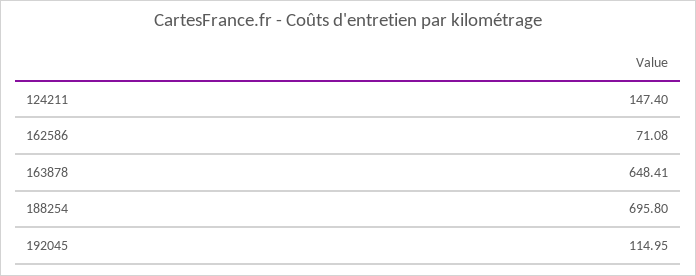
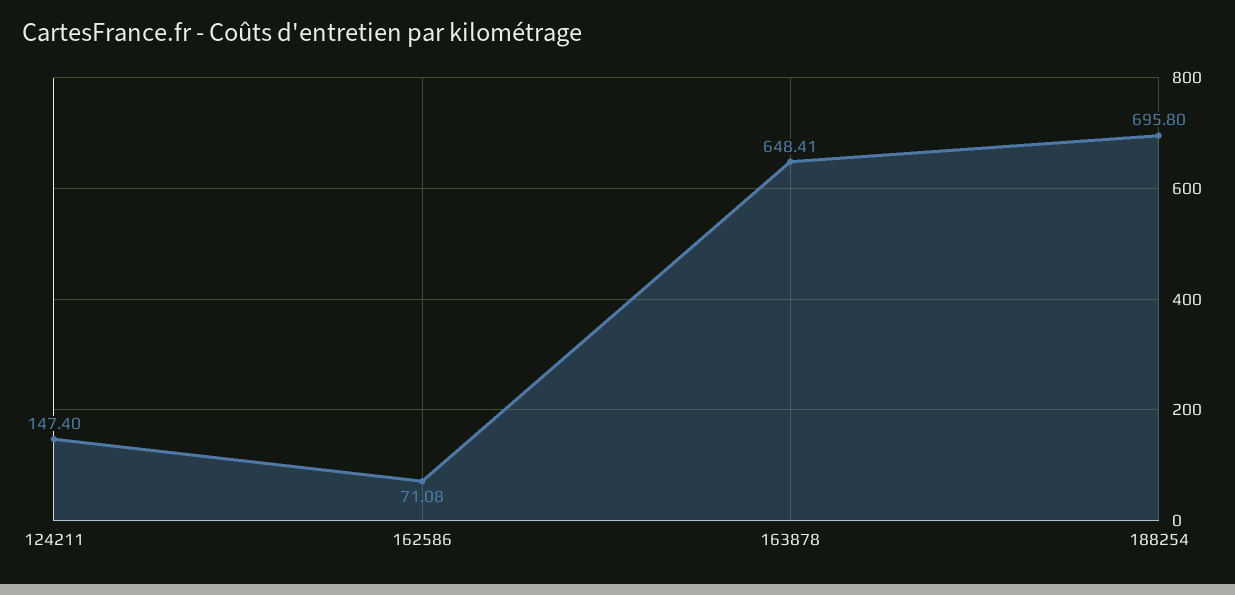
192045: 114.95 -> none

